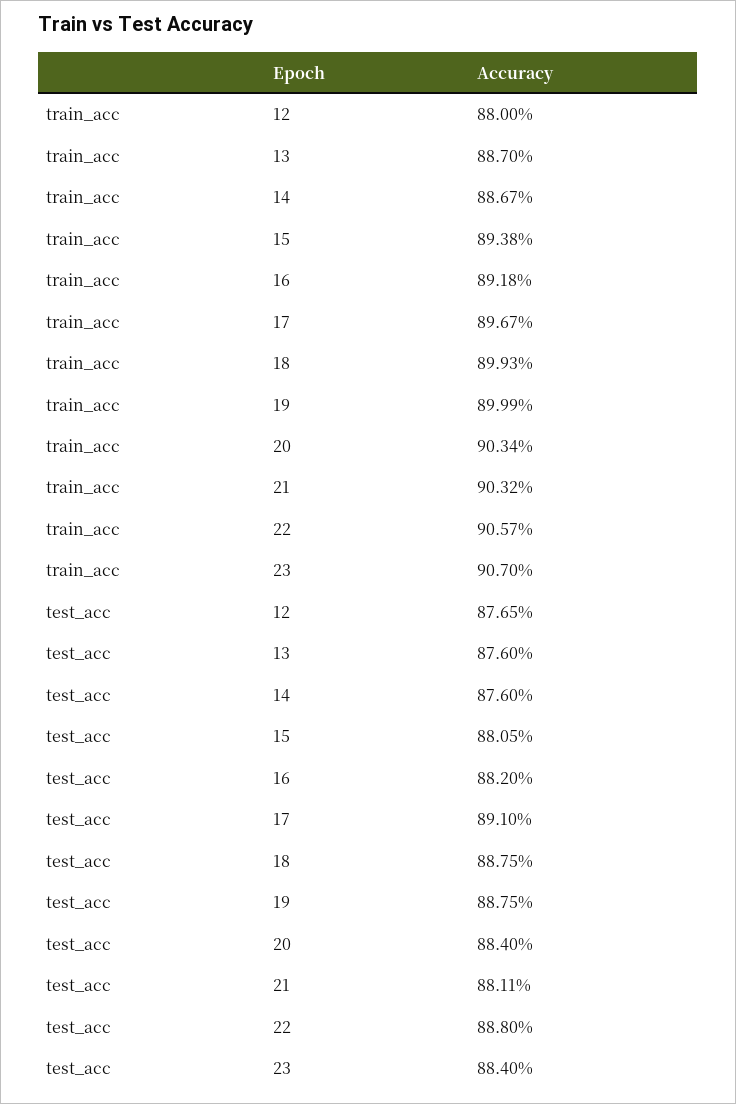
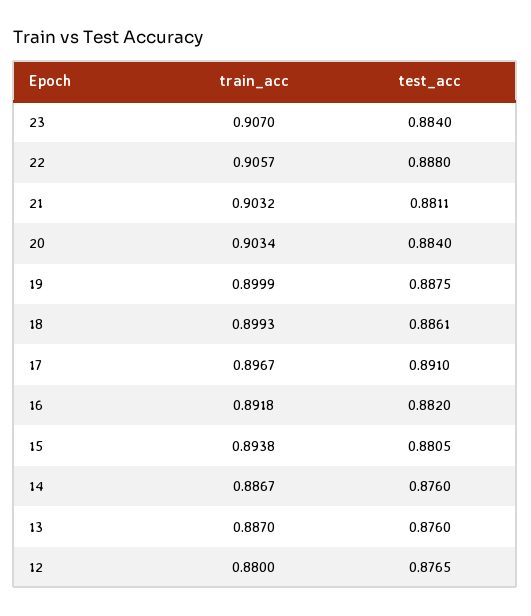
test_acc, 18: 0.8875 -> 0.8861

